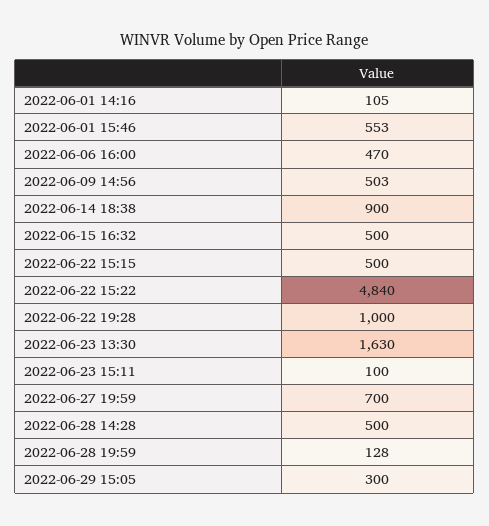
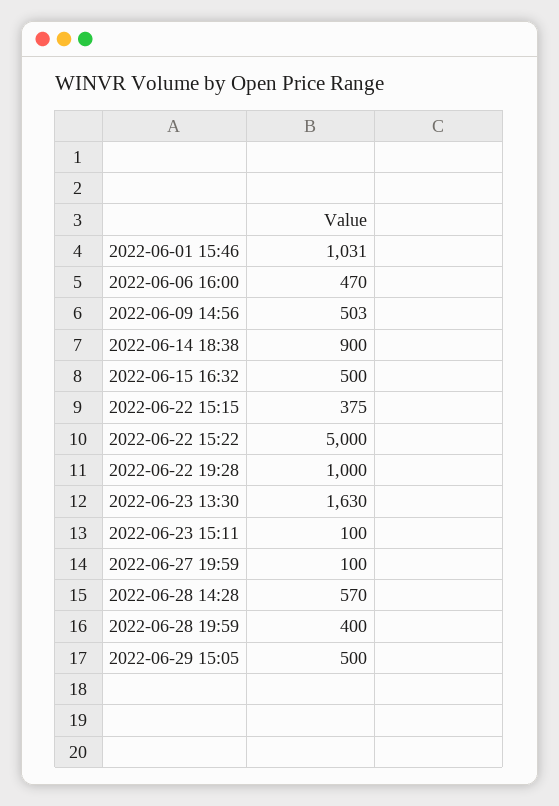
2022-06-01 14:16: 105 -> none
2022-06-01 15:46: 553 -> 1031
2022-06-22 15:15: 500 -> 375
2022-06-22 15:22: 4840 -> 5000
2022-06-27 19:59: 700 -> 100
2022-06-28 14:28: 500 -> 570
2022-06-28 19:59: 128 -> 400
2022-06-29 15:05: 300 -> 500

